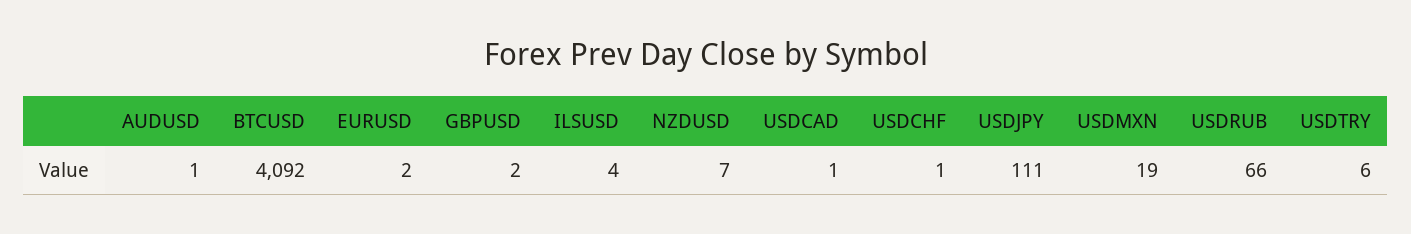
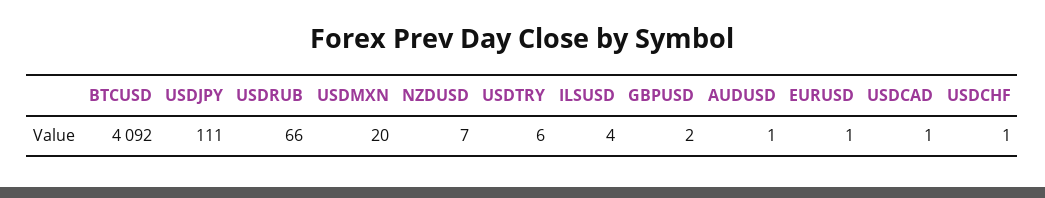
EURUSD: 2 -> 1
USDMXN: 19 -> 20

